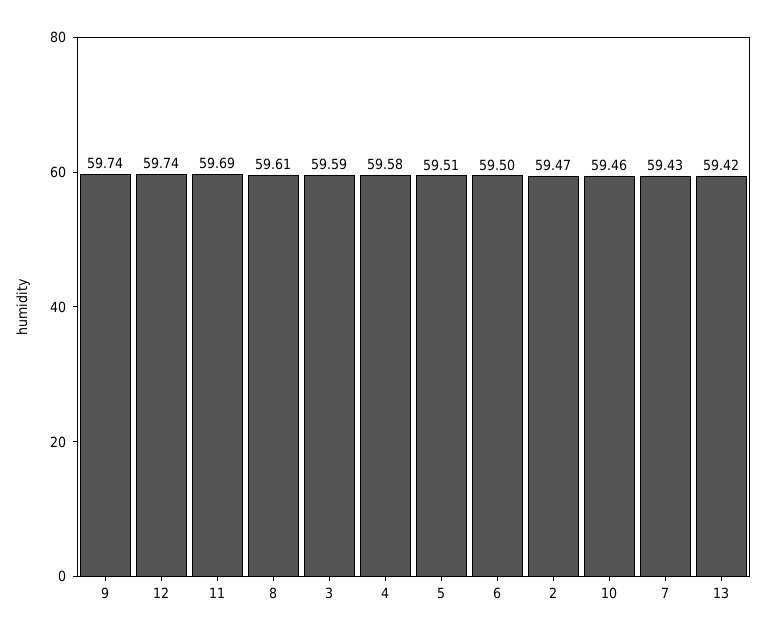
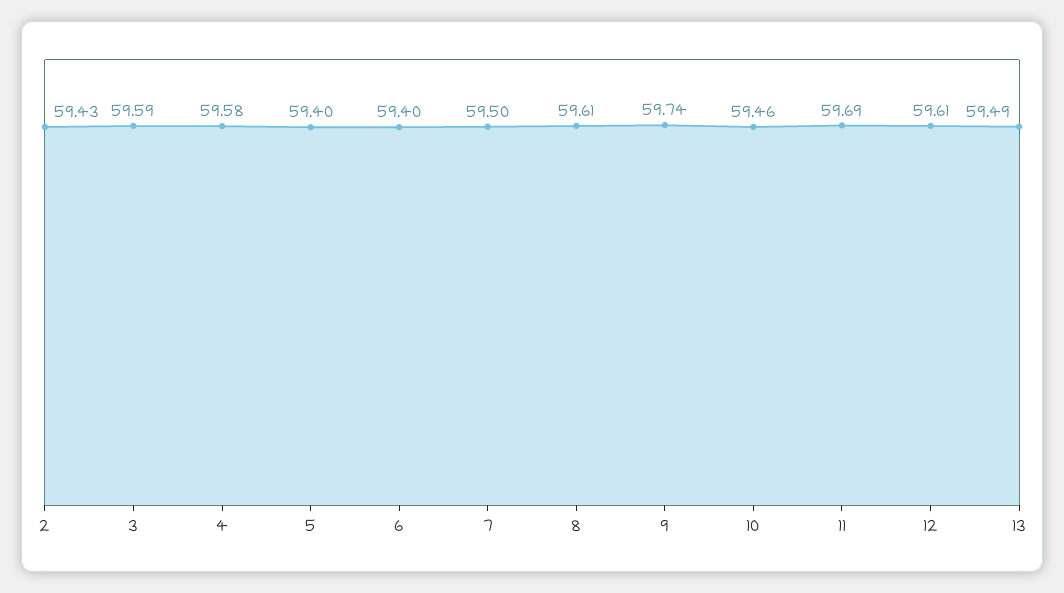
12: 59.74 -> 59.61
5: 59.51 -> 59.4
6: 59.5 -> 59.4
2: 59.47 -> 59.43
7: 59.43 -> 59.5
13: 59.42 -> 59.49

